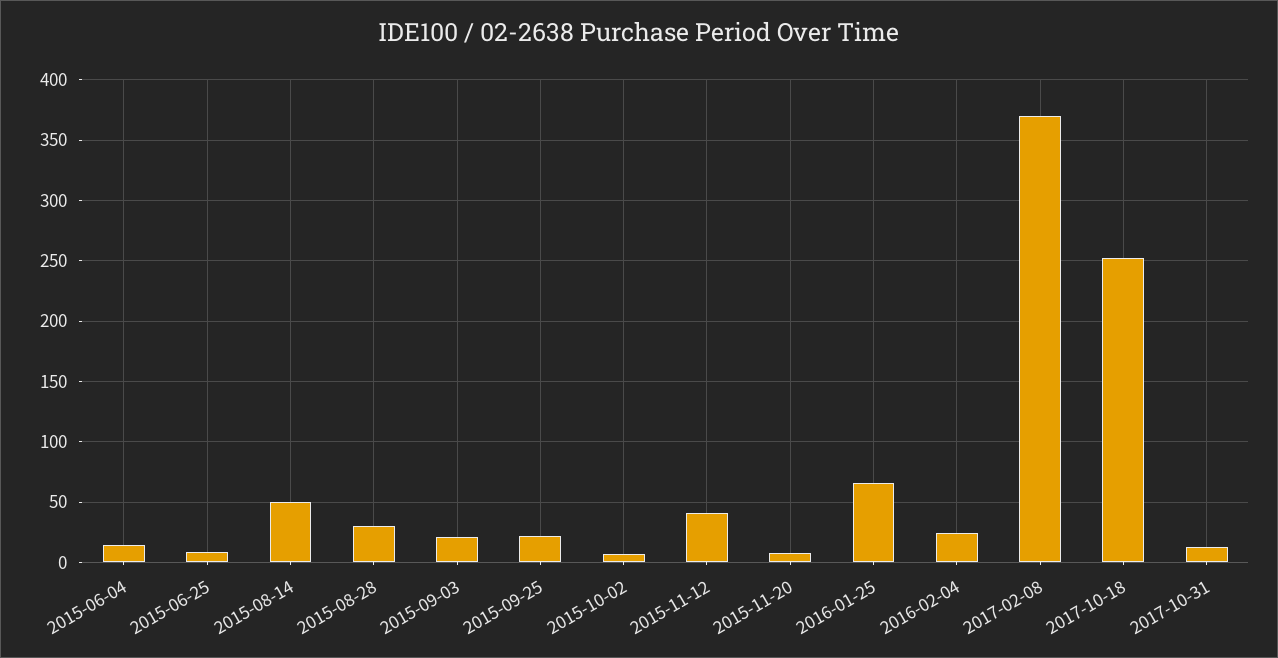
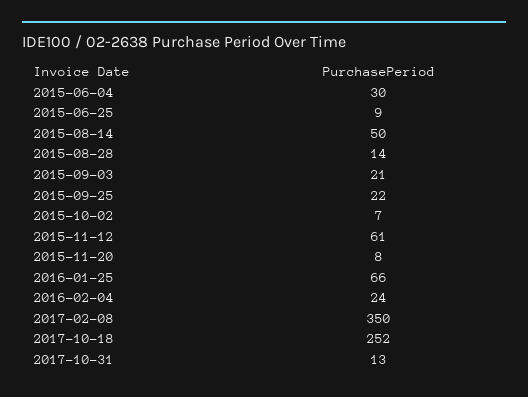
2015-06-04: 15 -> 30
2015-08-28: 30 -> 14
2015-11-12: 40 -> 61
2017-02-08: 370 -> 350

